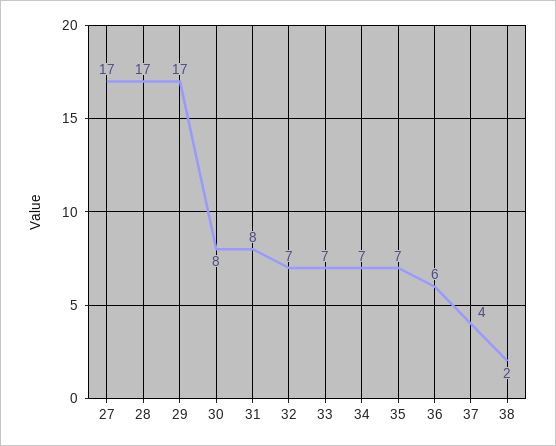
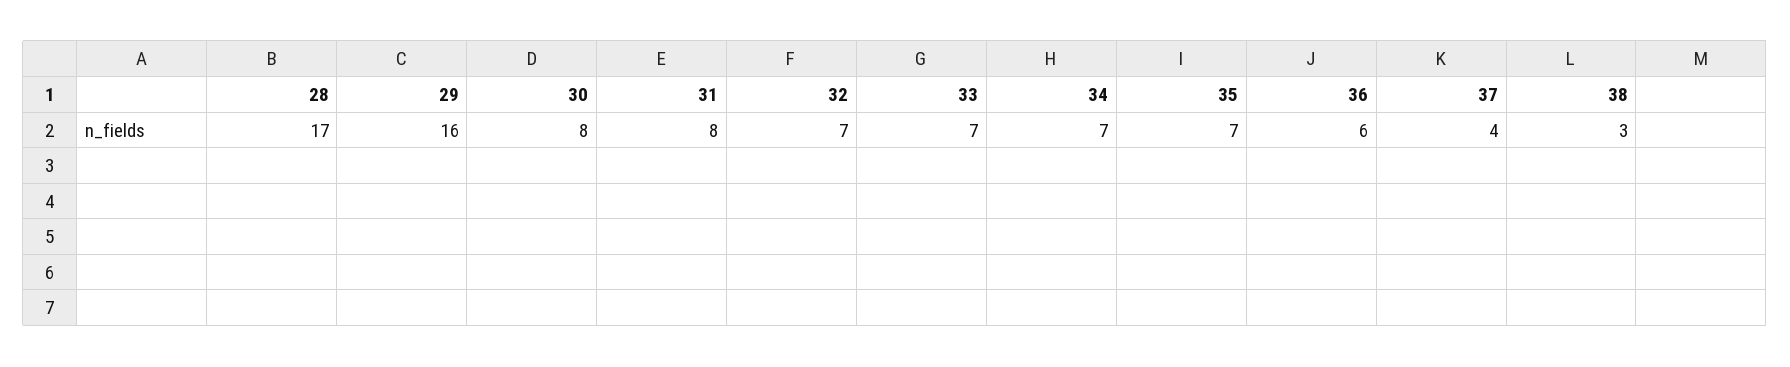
27: 17 -> none
29: 17 -> 16
38: 2 -> 3

